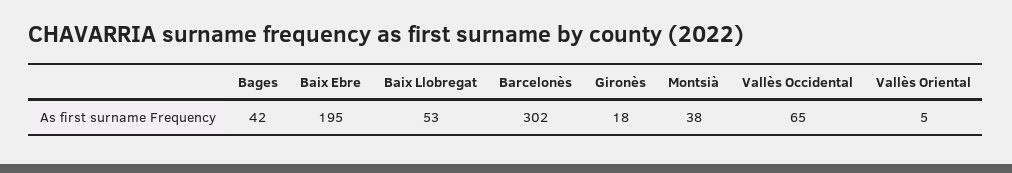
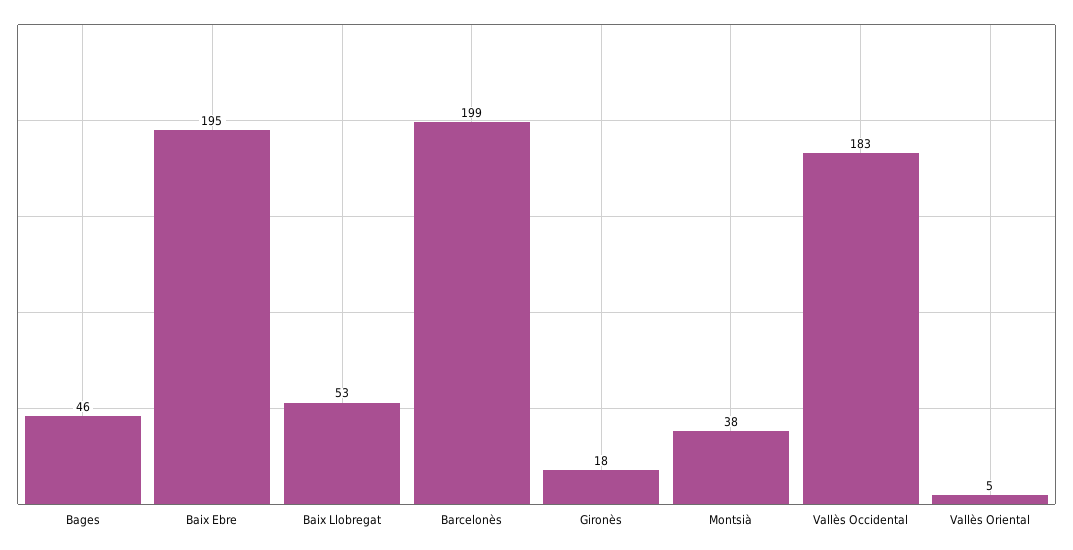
Bages: 42 -> 46
Barcelonès: 302 -> 199
Vallès Occidental: 65 -> 183

